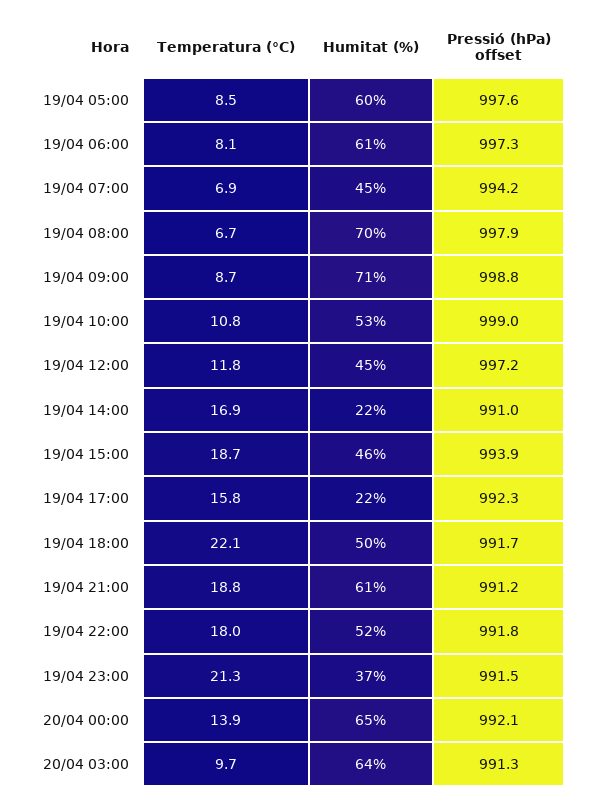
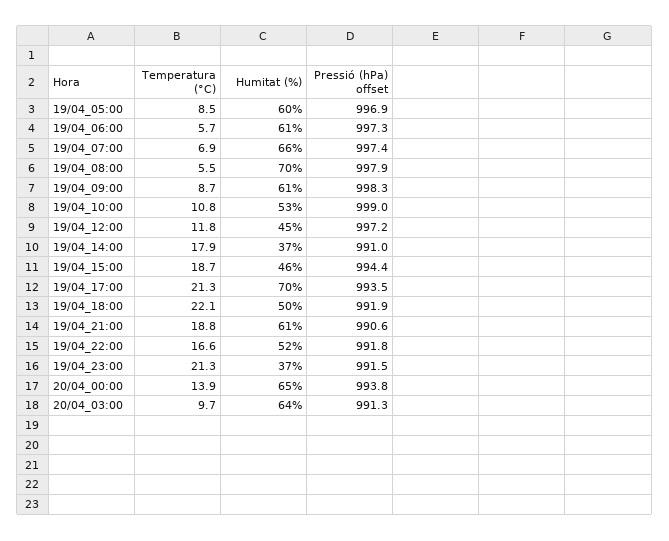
Pressió (hPa) offset, 19/04 05:00: 997.6 -> 996.9
Temperatura (°C), 19/04 06:00: 8.1 -> 5.7
Humitat (%), 19/04 07:00: 45 -> 66
Pressió (hPa) offset, 19/04 07:00: 994.2 -> 997.4
Temperatura (°C), 19/04 08:00: 6.7 -> 5.5
Humitat (%), 19/04 09:00: 71 -> 61
Pressió (hPa) offset, 19/04 09:00: 998.8 -> 998.3
Temperatura (°C), 19/04 14:00: 16.9 -> 17.9
Humitat (%), 19/04 14:00: 22 -> 37
Pressió (hPa) offset, 19/04 15:00: 993.9 -> 994.4
Temperatura (°C), 19/04 17:00: 15.8 -> 21.3
Humitat (%), 19/04 17:00: 22 -> 70
Pressió (hPa) offset, 19/04 17:00: 992.3 -> 993.5
Pressió (hPa) offset, 19/04 18:00: 991.7 -> 991.9
Pressió (hPa) offset, 19/04 21:00: 991.2 -> 990.6
Temperatura (°C), 19/04 22:00: 18 -> 16.6
Pressió (hPa) offset, 20/04 00:00: 992.1 -> 993.8

